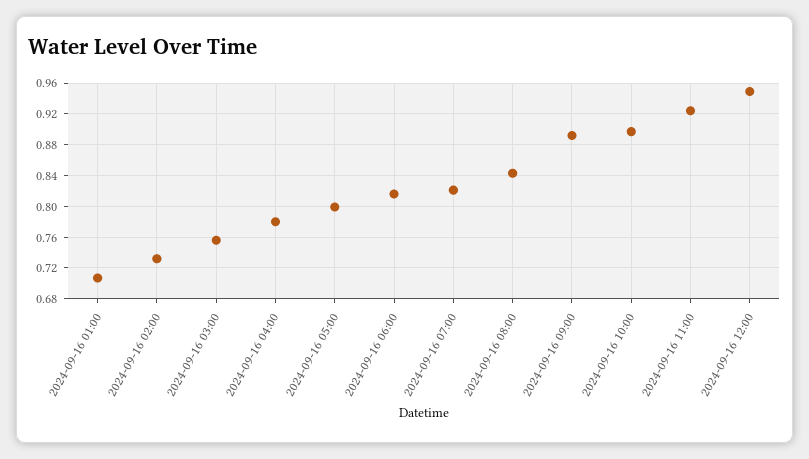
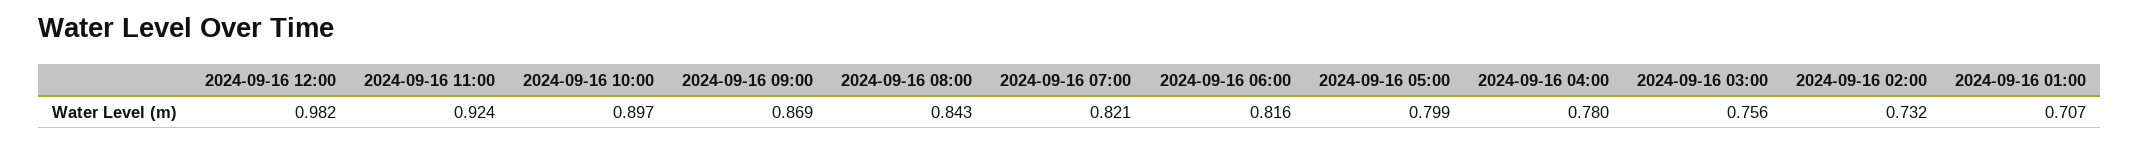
2024-09-16 09:00: 0.89 -> 0.869
2024-09-16 12:00: 0.95 -> 0.982

